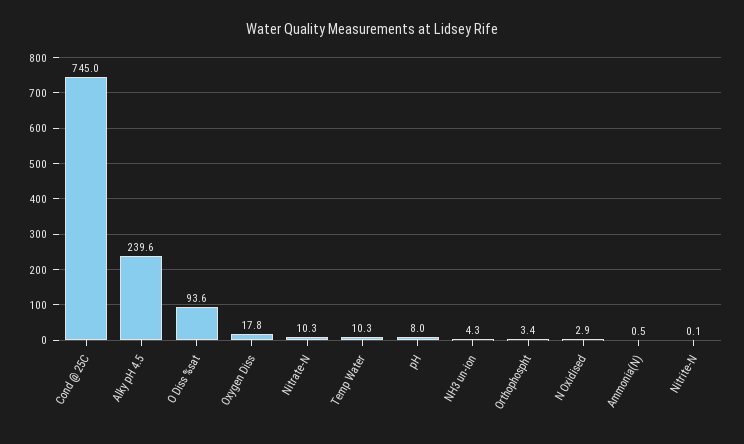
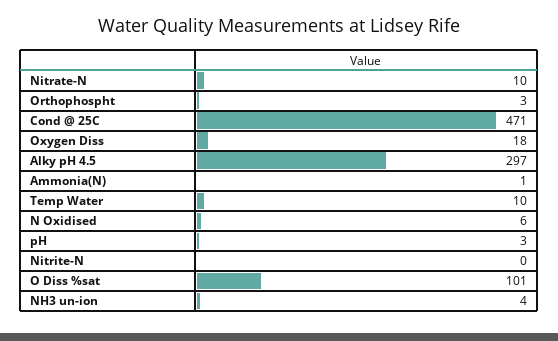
Cond @ 25C: 745 -> 471
Alky pH 4.5: 239.6 -> 297
O Diss %sat: 93.6 -> 101
pH: 8 -> 3
N Oxidised: 2.9 -> 6

